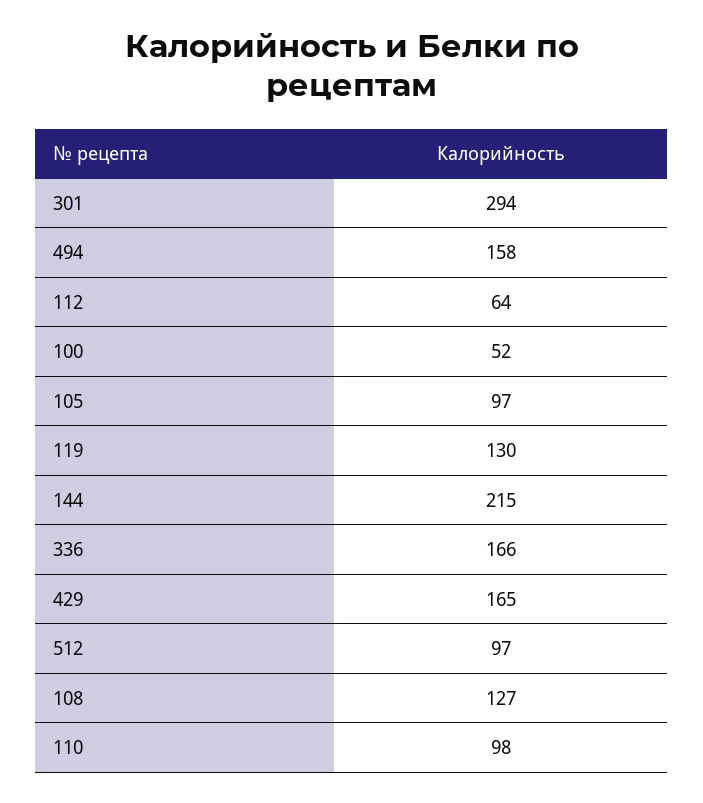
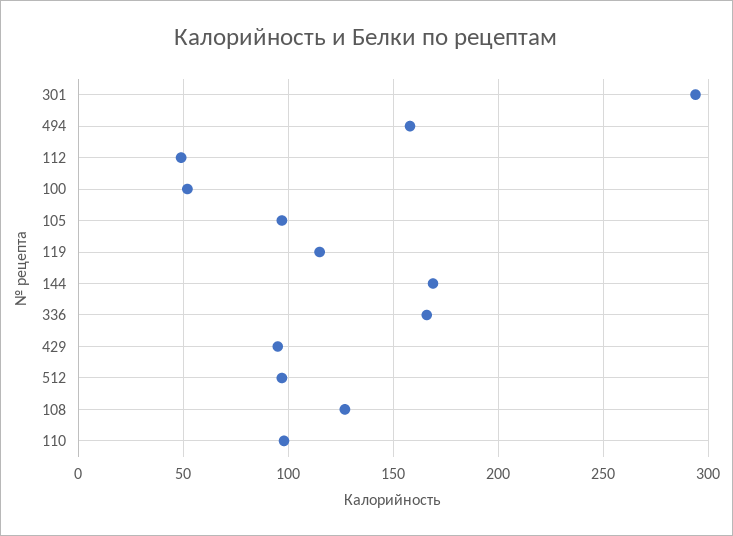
112: 64 -> 50
119: 130 -> 115
144: 215 -> 170
429: 165 -> 95

